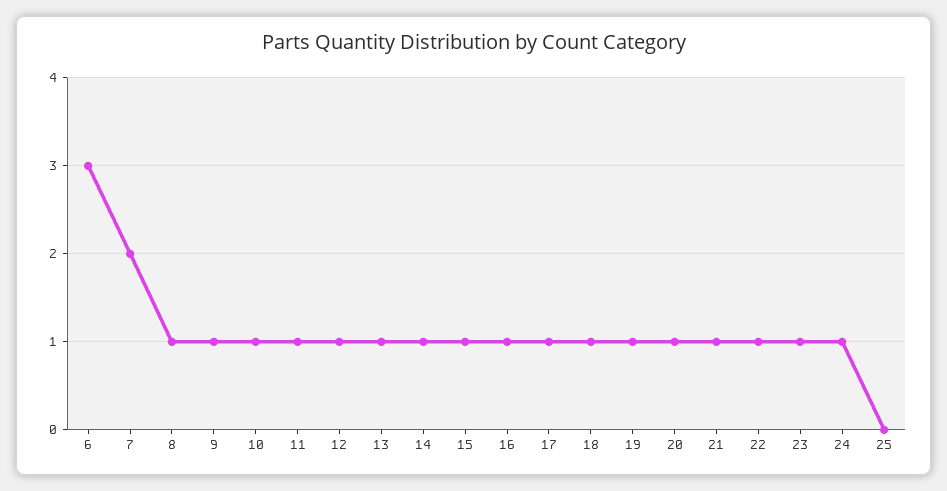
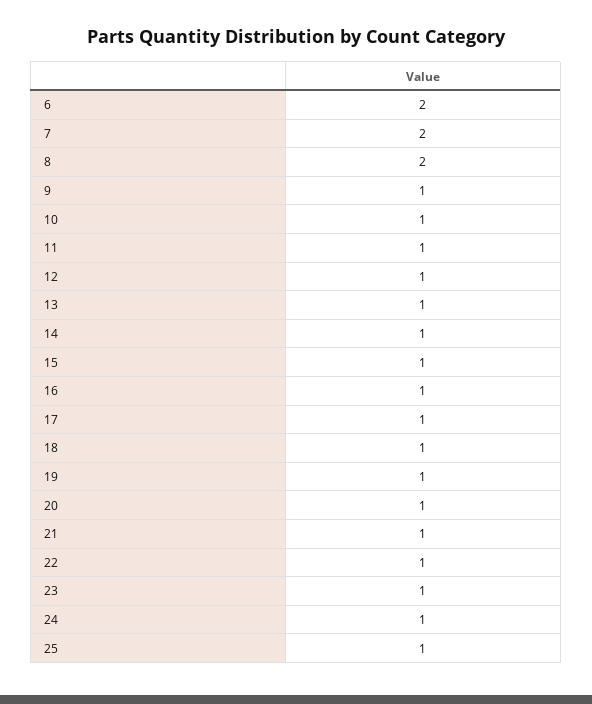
6: 3 -> 2
8: 1 -> 2
25: 0 -> 1

